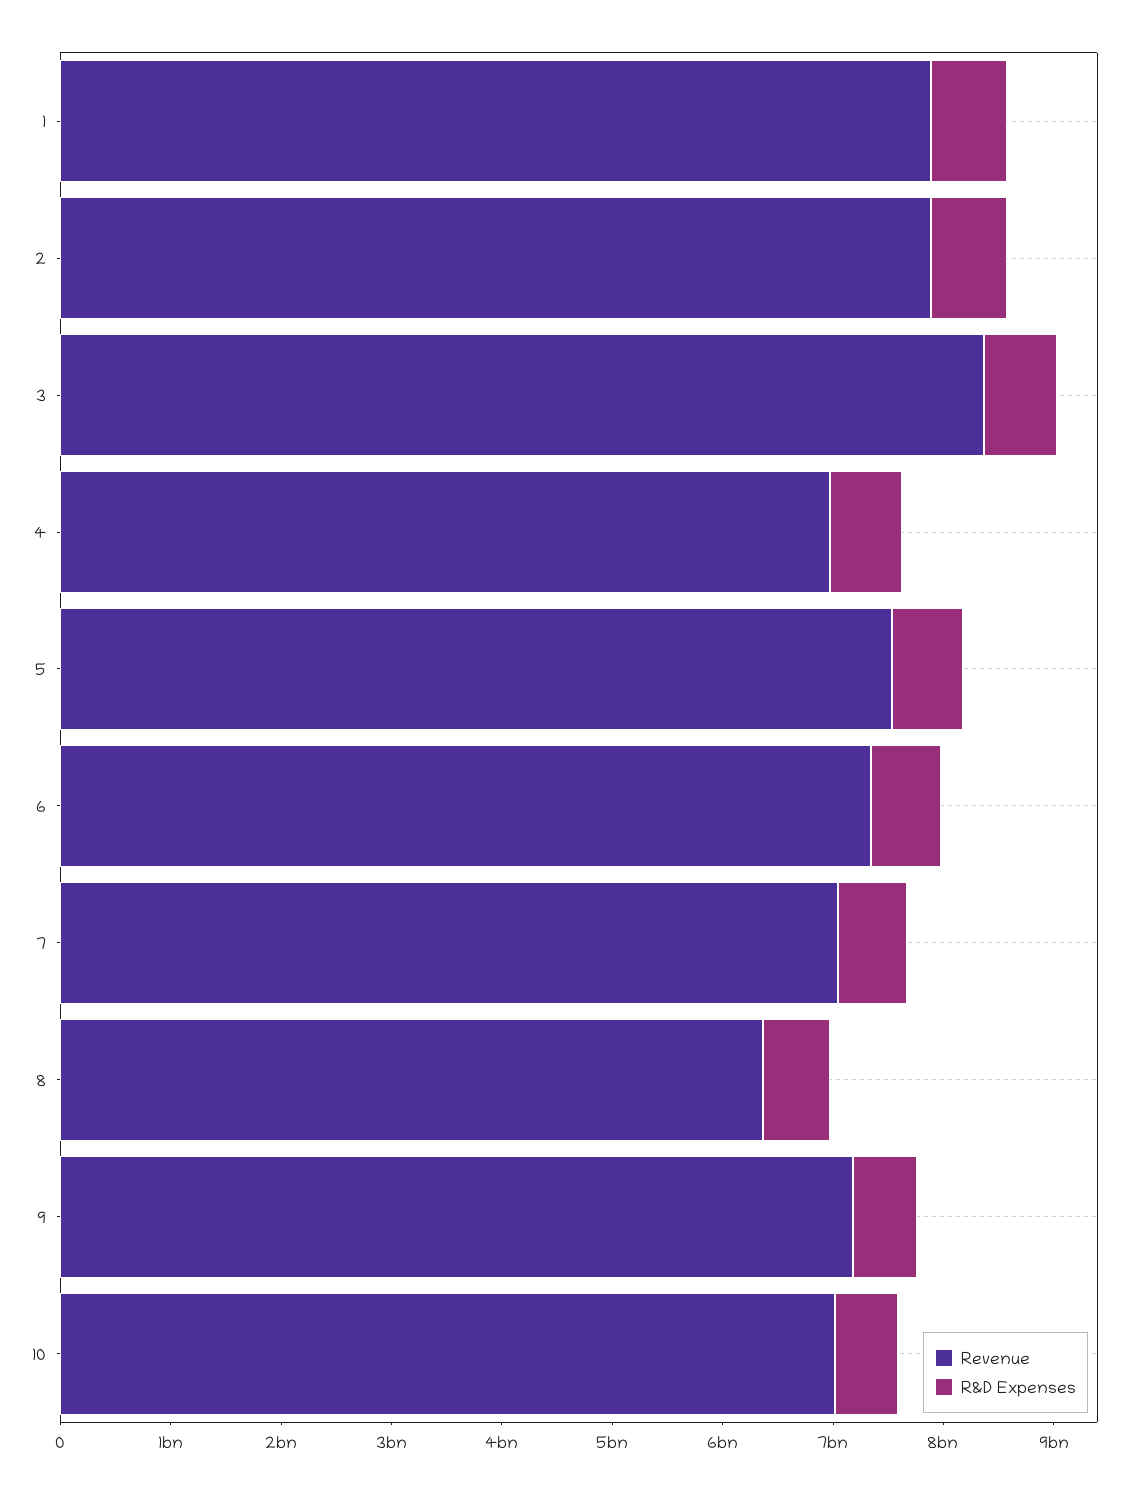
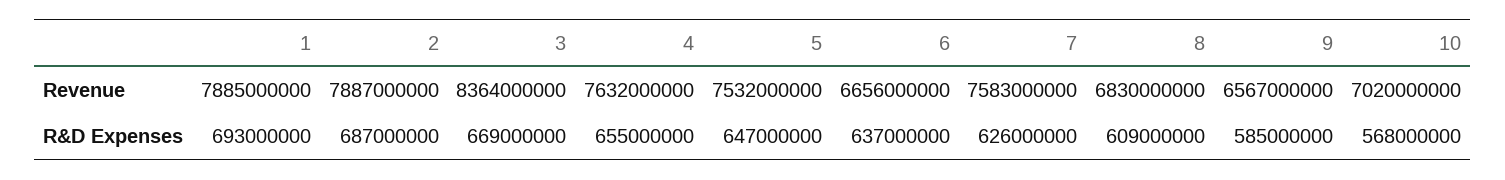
Revenue, 4: 7000000000 -> 7632000000
Revenue, 6: 7400000000 -> 6656000000
Revenue, 7: 7000000000 -> 7583000000
Revenue, 8: 6400000000 -> 6830000000
Revenue, 9: 7200000000 -> 6567000000

